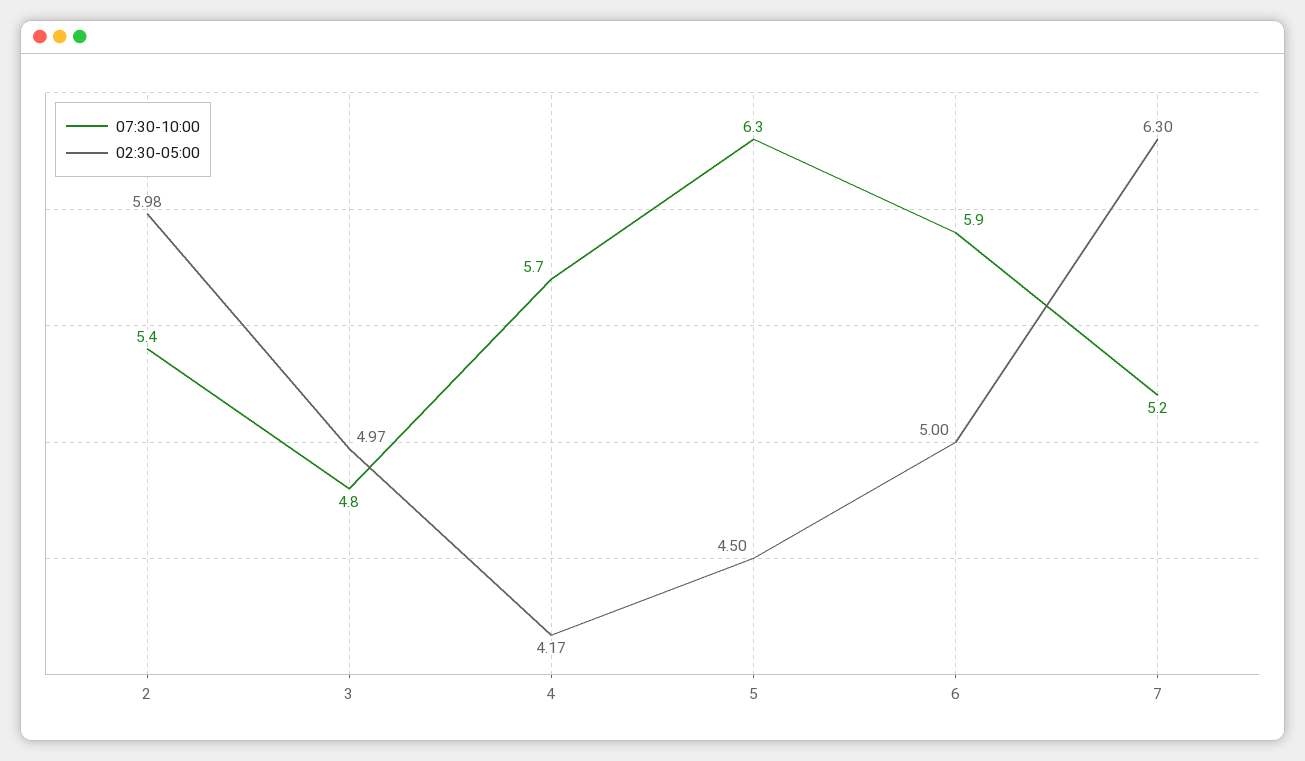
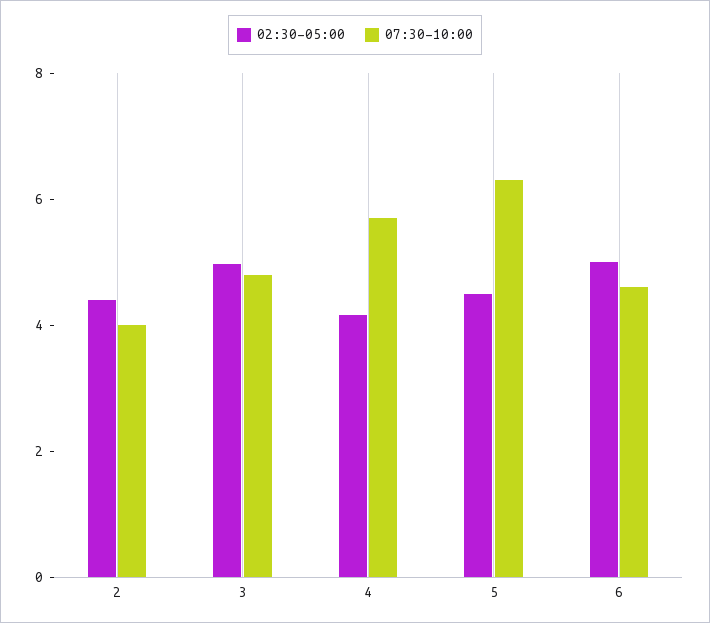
07:30-10:00, 2: 5.4 -> 4
02:30-05:00, 2: 5.98 -> 4.5
07:30-10:00, 6: 5.9 -> 4.5
07:30-10:00, 7: 5.2 -> none
02:30-05:00, 7: 6.3 -> none

